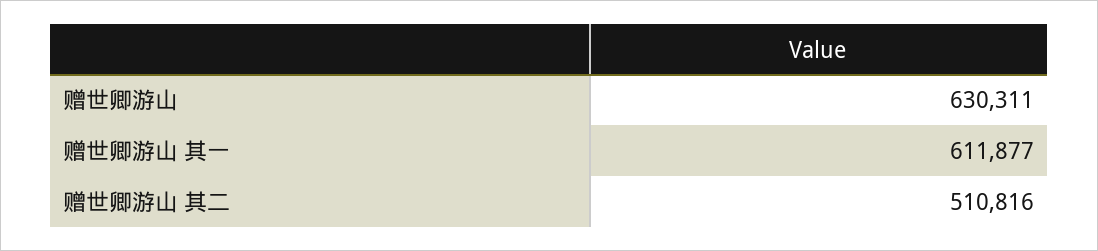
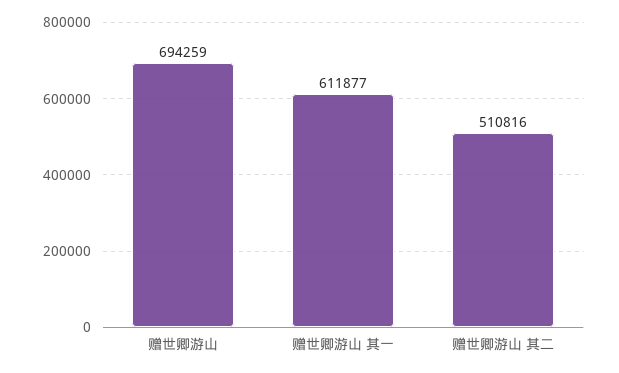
赠世卿游山: 630311 -> 694259

